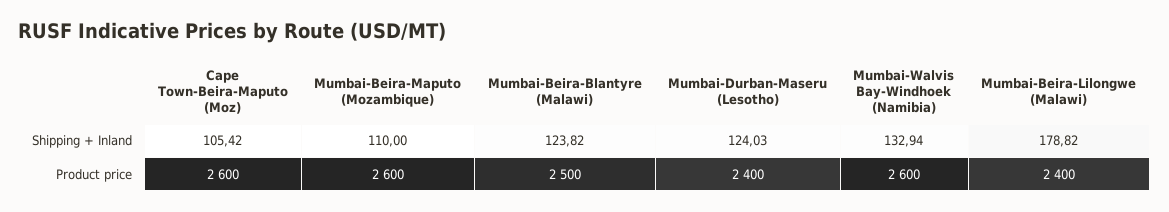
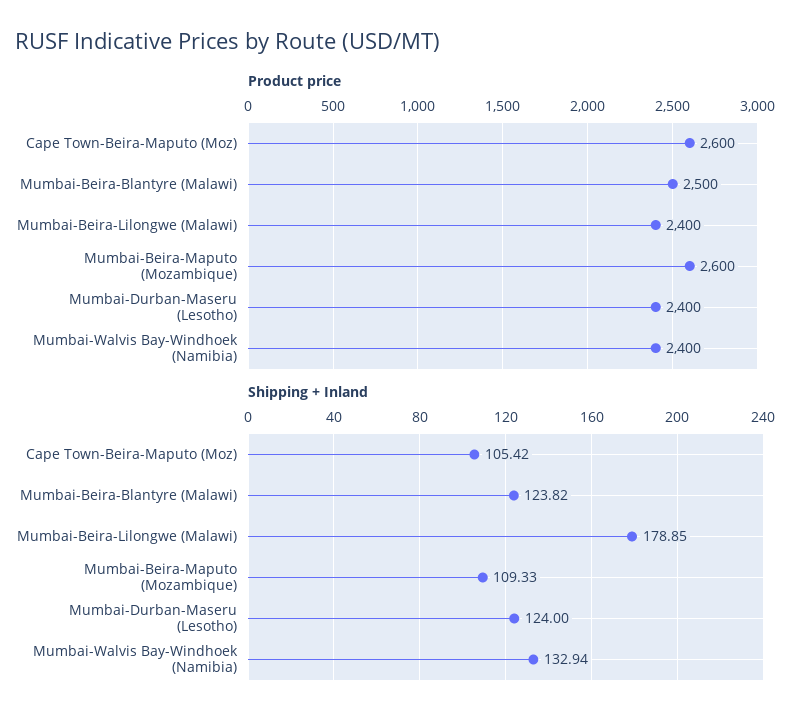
Shipping + Inland, Mumbai-Beira-Maputo (Mozambique): 110 -> 109.33
Shipping + Inland, Mumbai-Durban-Maseru (Lesotho): 124.03 -> 124
Shipping + Inland, Mumbai-Beira-Lilongwe (Malawi): 178.82 -> 178.85
Product price, Mumbai-Walvis Bay-Windhoek (Namibia): 2600 -> 2400

